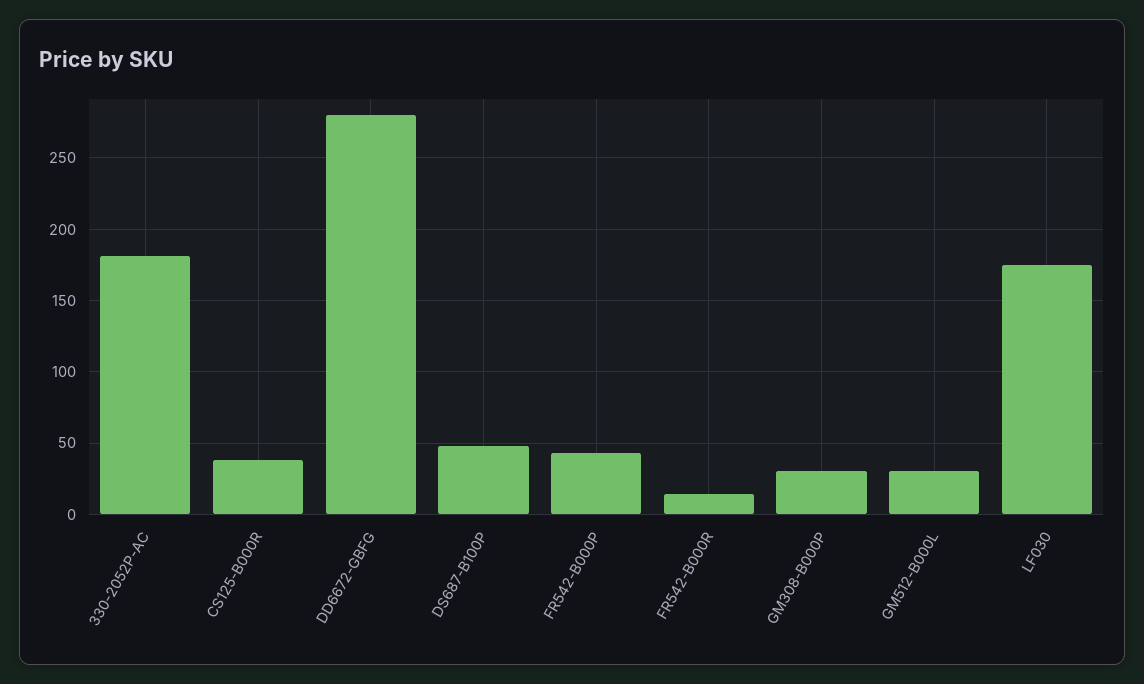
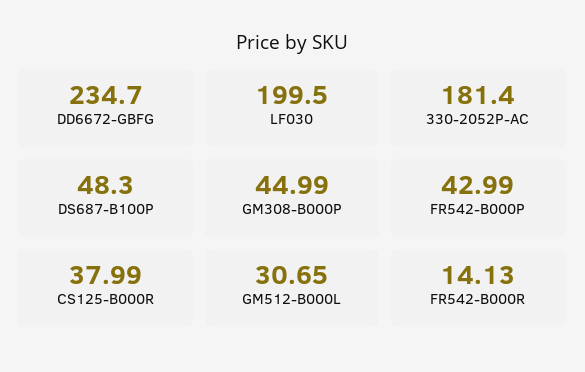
DD6672-GBFG: 280 -> 234.7
GM308-B000P: 30 -> 44.99
LF030: 175 -> 199.5

